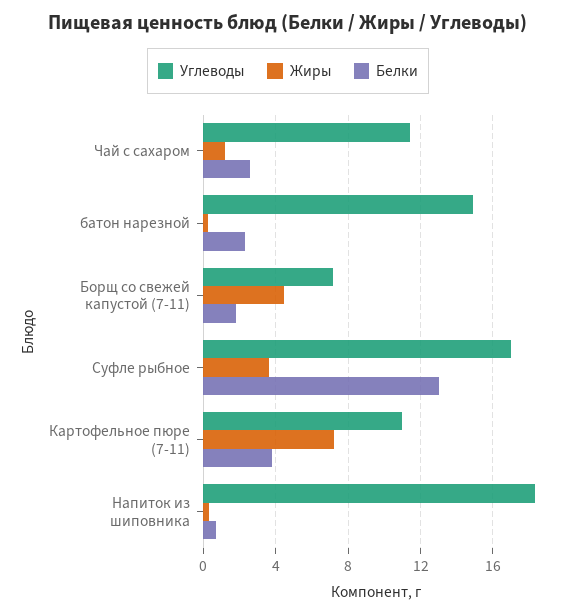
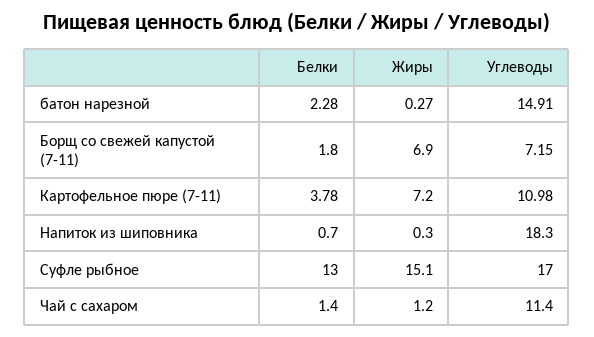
Белки, Чай с сахаром: 2.5 -> 1.4
Жиры, Борщ со свежей капустой (7-11): 4.5 -> 6.9
Жиры, Суфле рыбное: 3.5 -> 15.1

